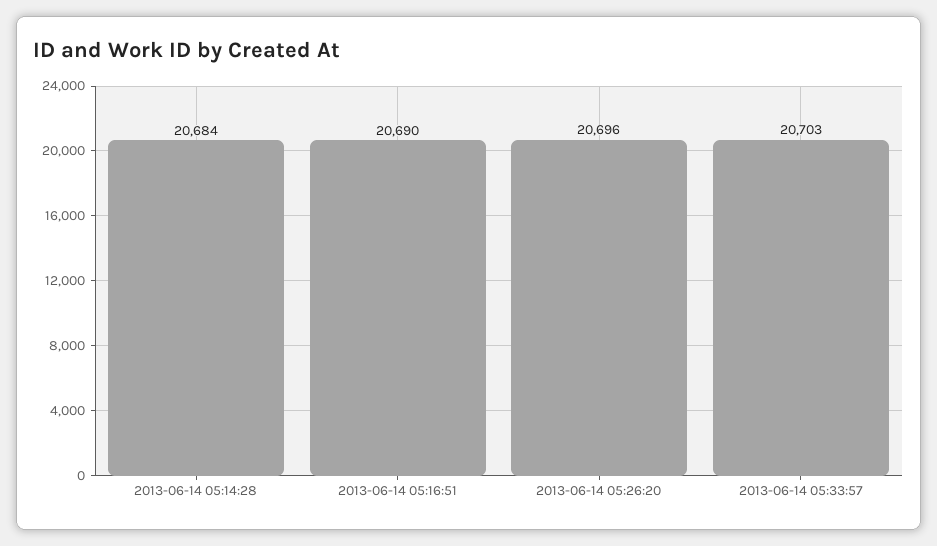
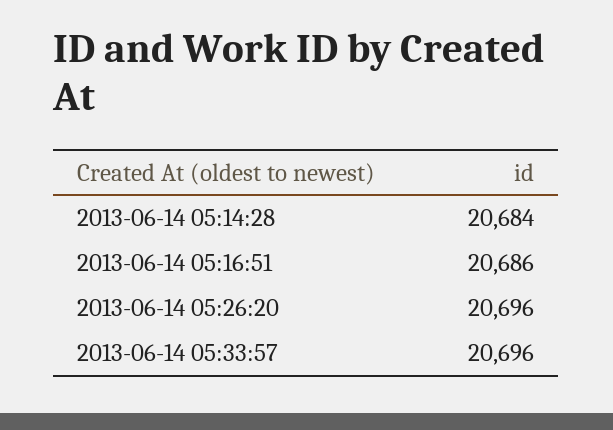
2013-06-14 05:16:51: 20690 -> 20686
2013-06-14 05:33:57: 20703 -> 20696

